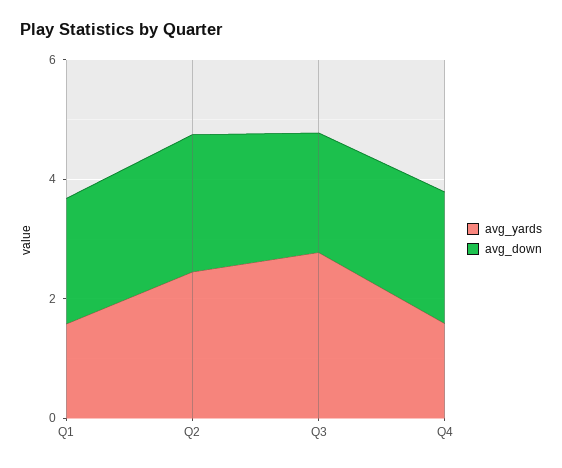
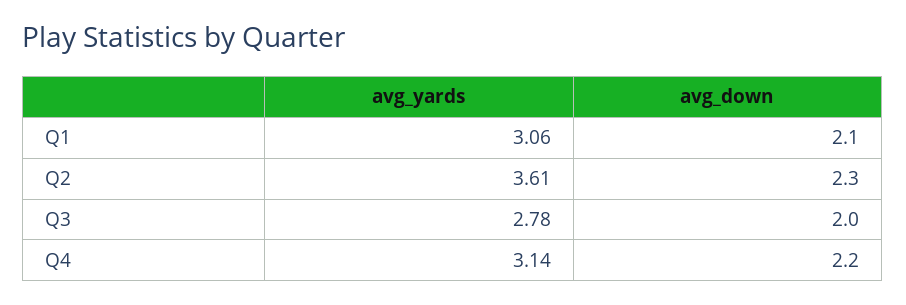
avg_yards, Q1: 1.5 -> 3.06
avg_yards, Q2: 2.5 -> 3.61
avg_yards, Q4: 1.5 -> 3.14

